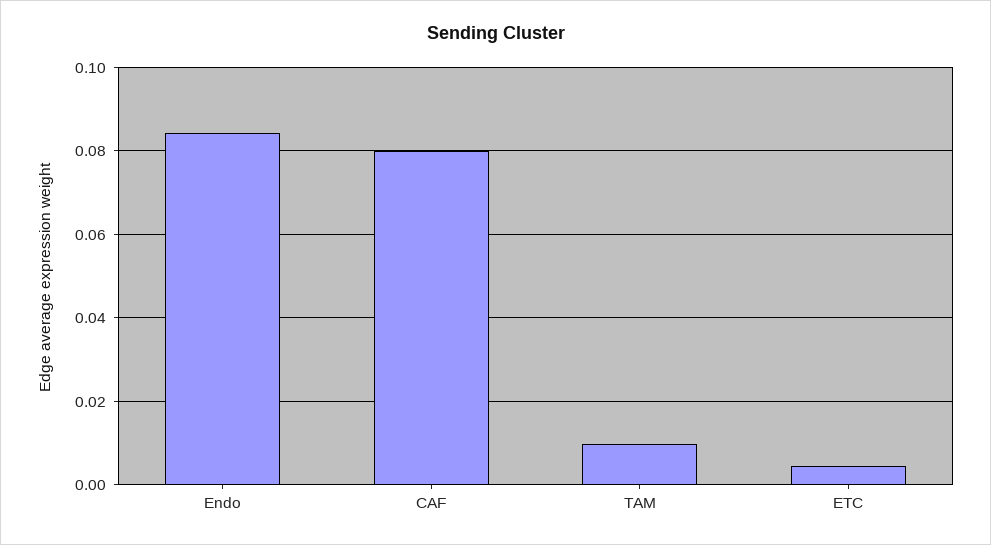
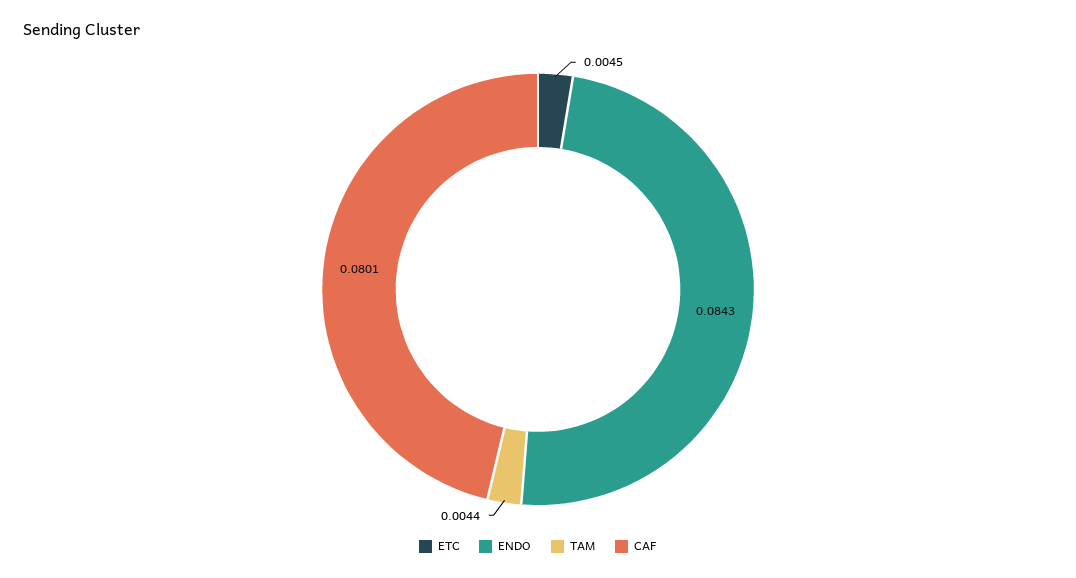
TAM: 0.01 -> 0.0044

